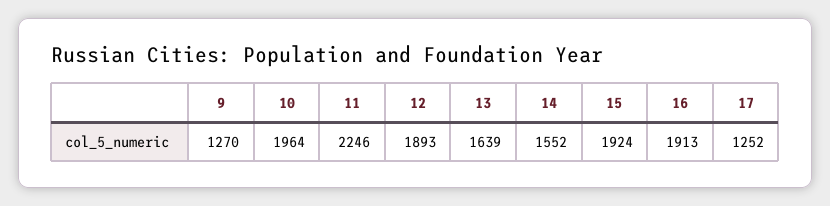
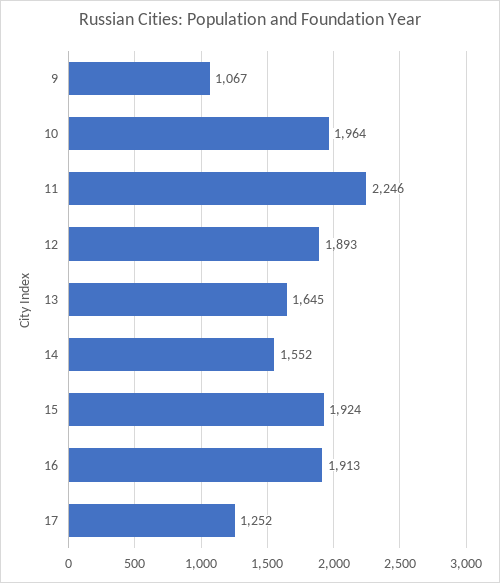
9: 1270 -> 1067
13: 1639 -> 1645

